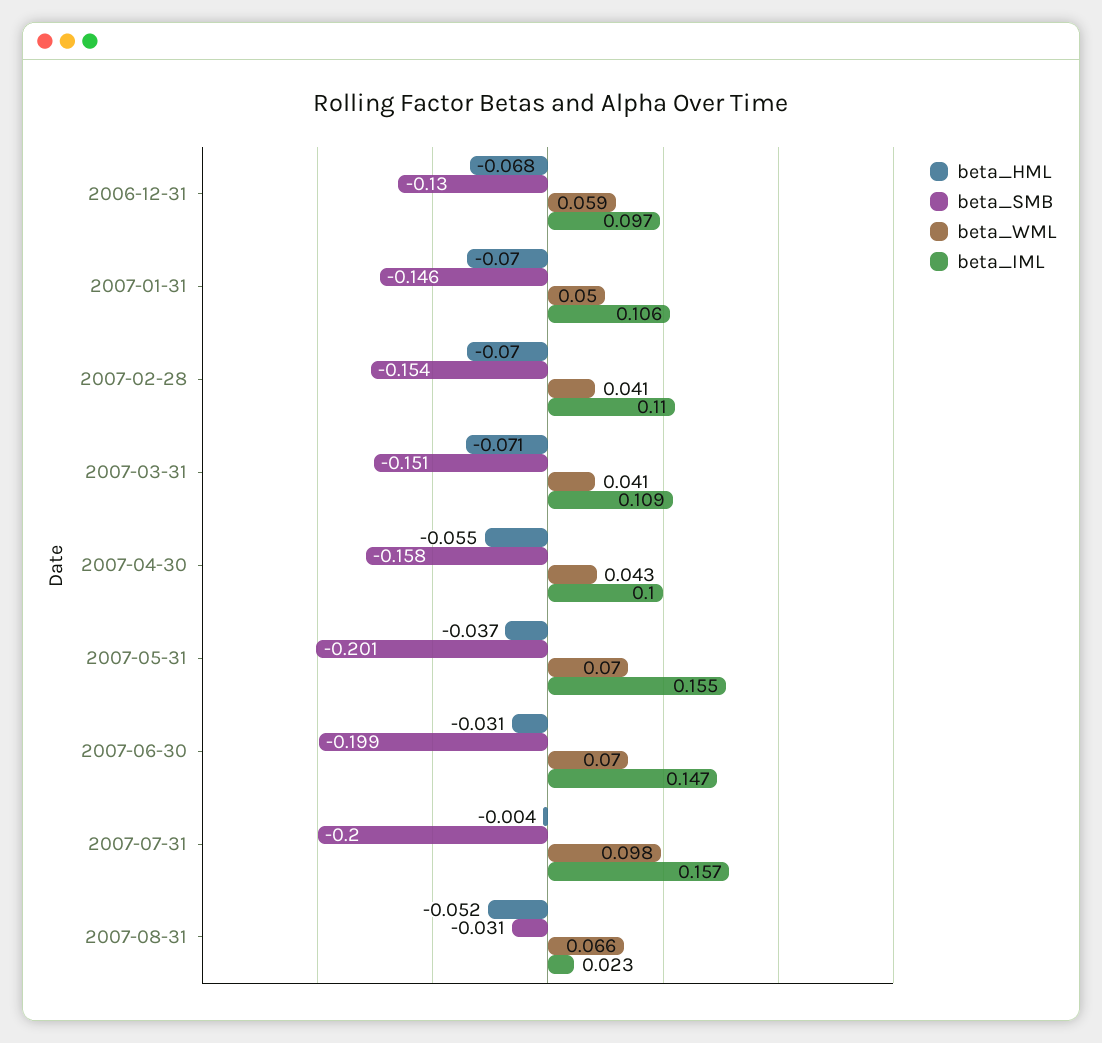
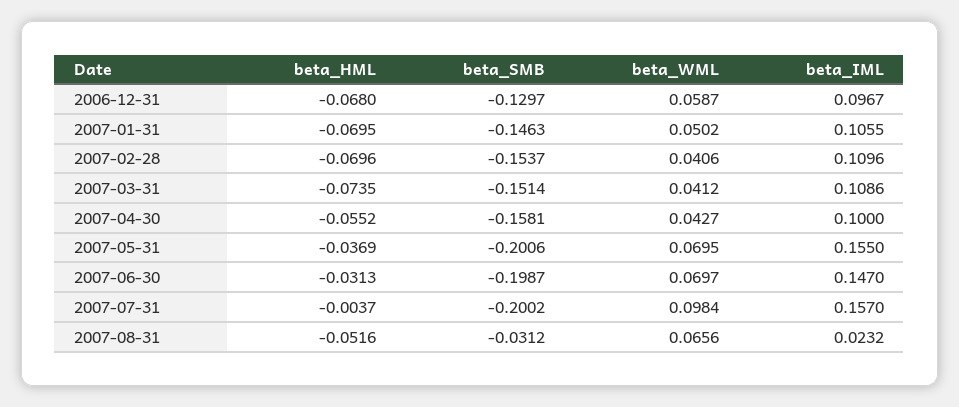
beta_HML, 2007-03-31: -0.071 -> -0.0735

